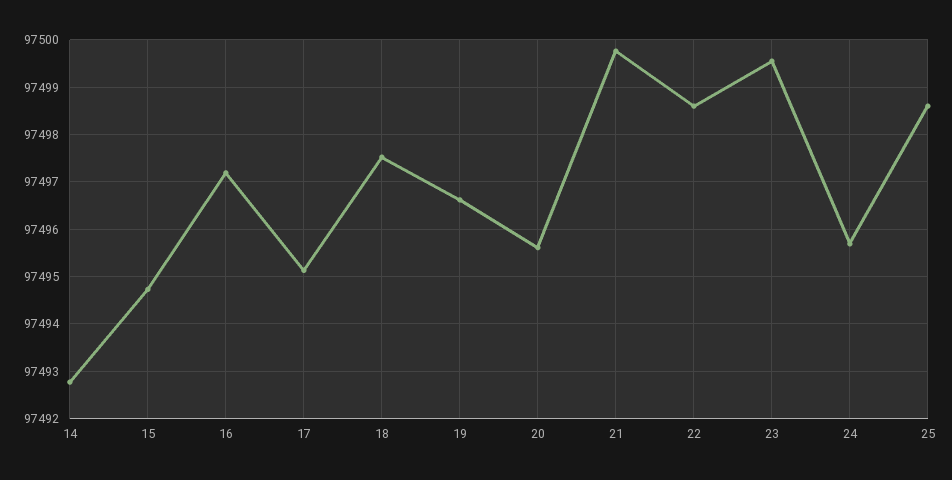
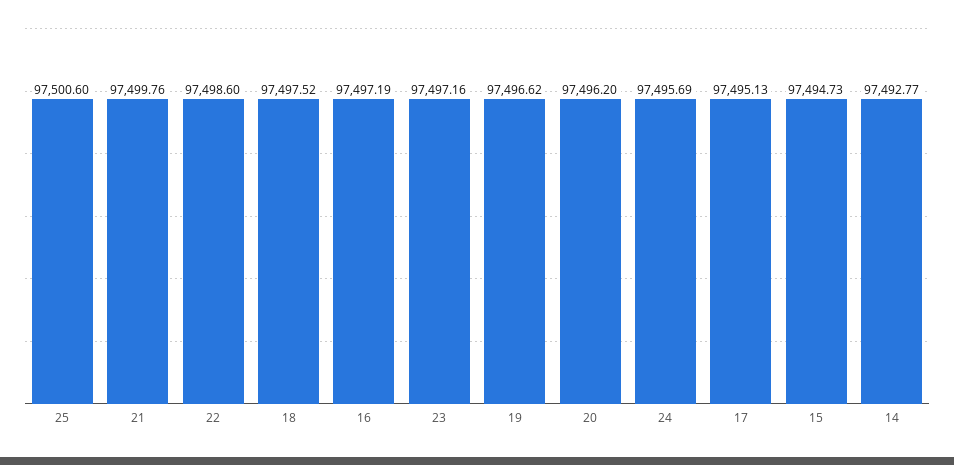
20: 97495.6 -> 97496.2
23: 97499.6 -> 97497.16
25: 97498.6 -> 97500.6

